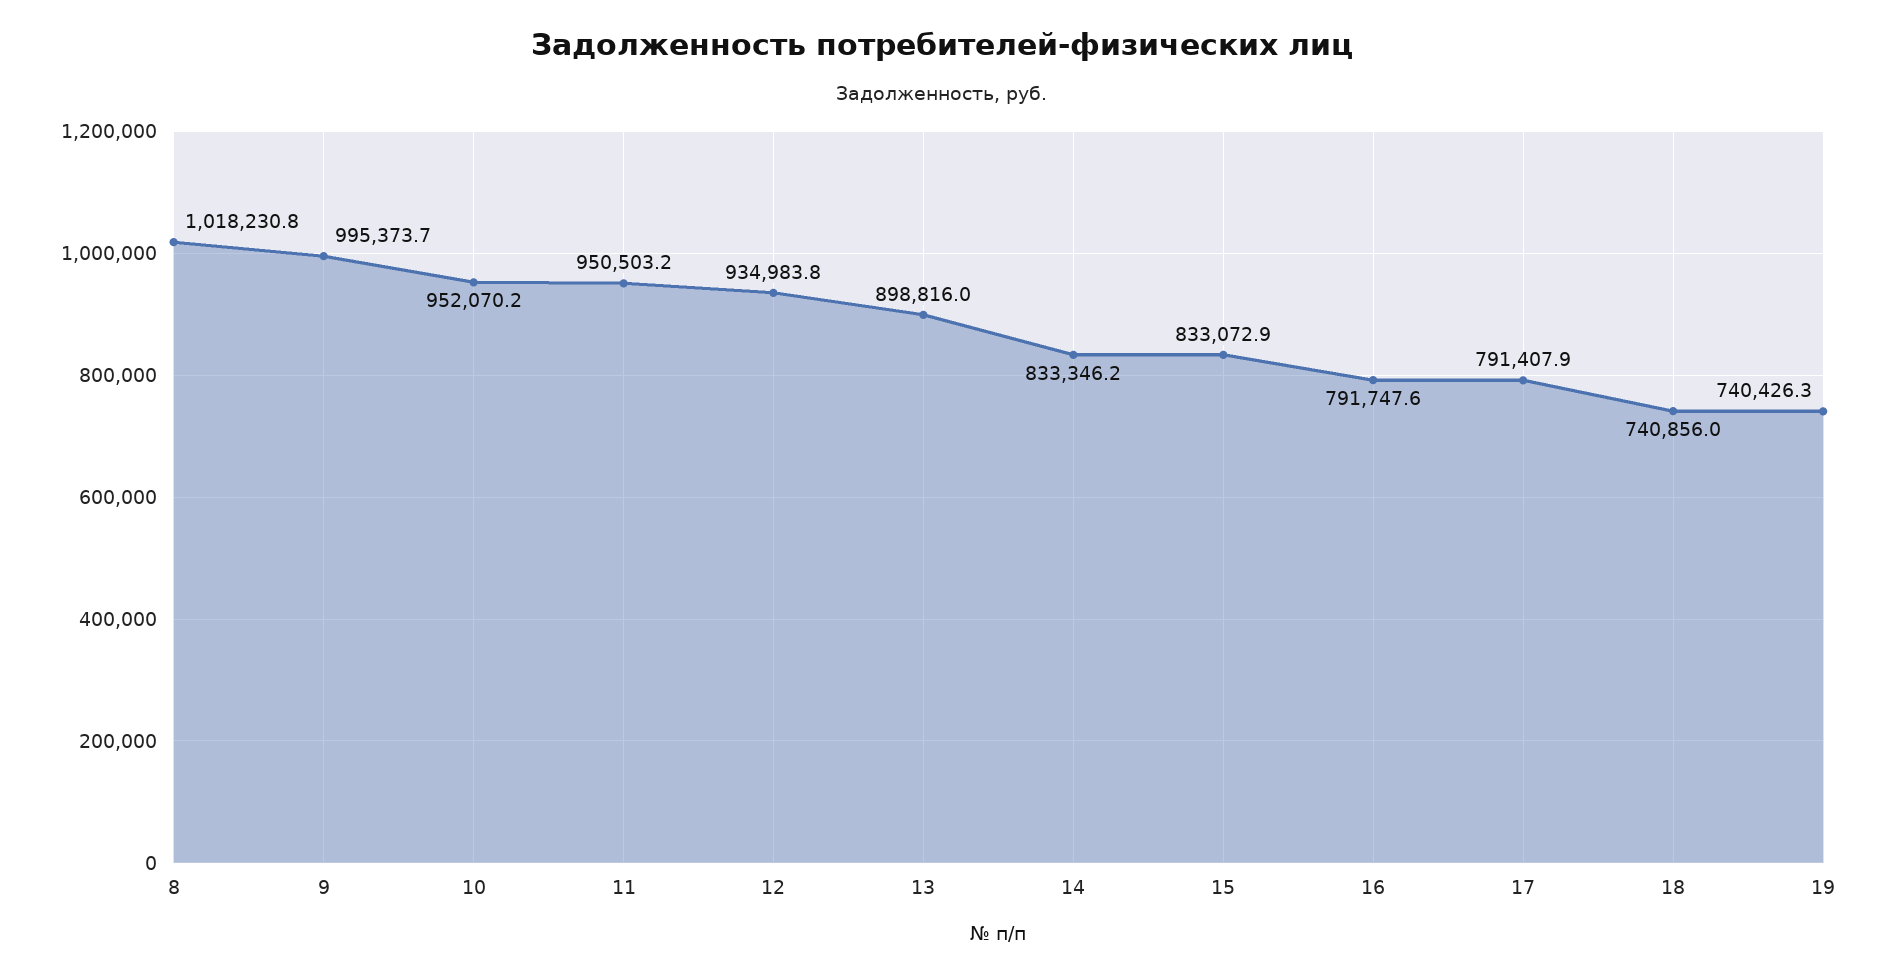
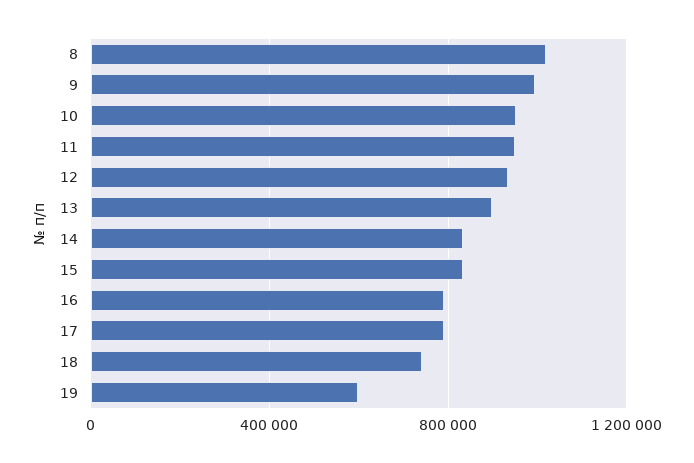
19: 740426.3 -> 600000

